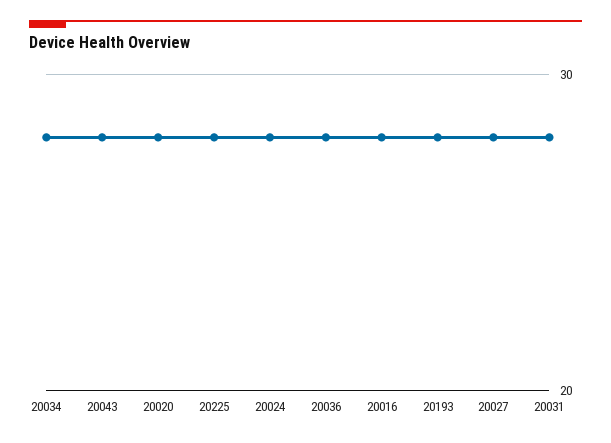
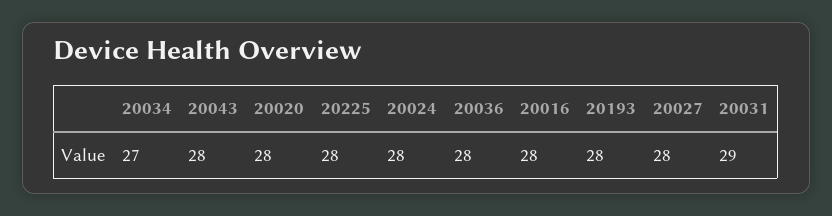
20034: 28 -> 27
20031: 28 -> 29

